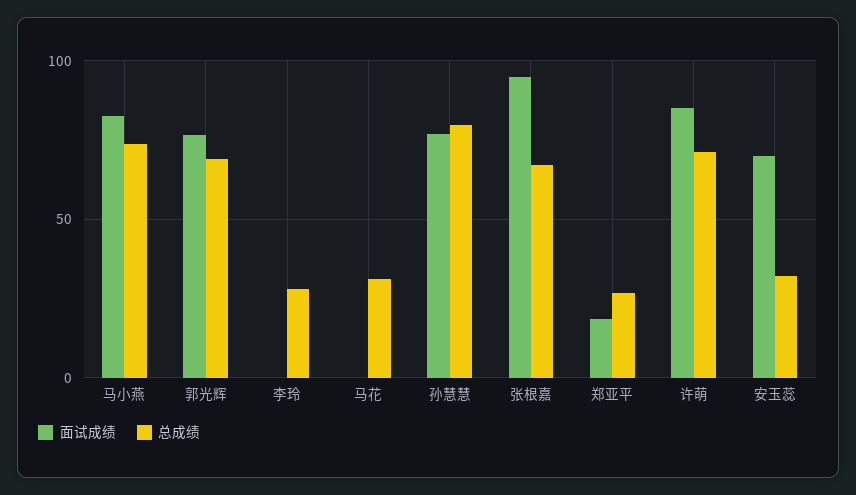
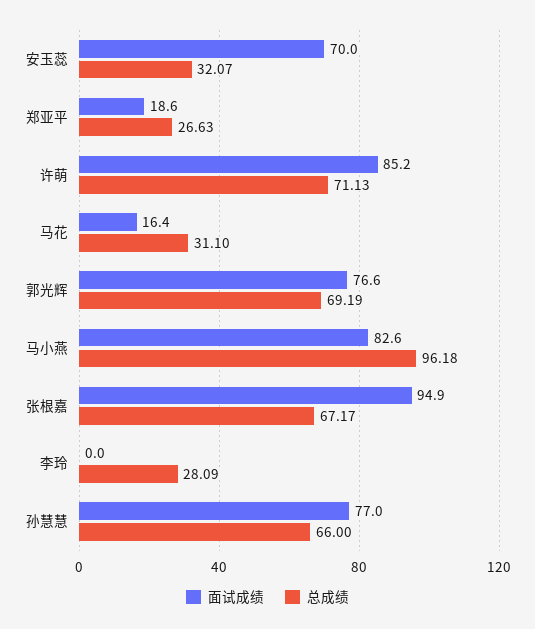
总成绩, 马小燕: 75 -> 96.18
面试成绩, 马花: 0 -> 16.4
总成绩, 孙慧慧: 80 -> 66

